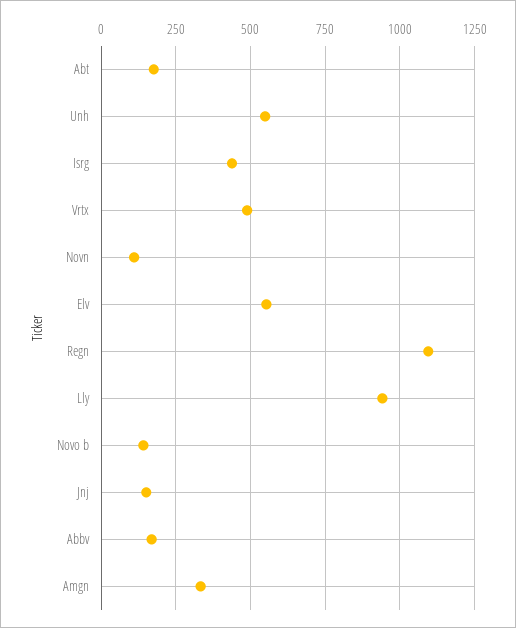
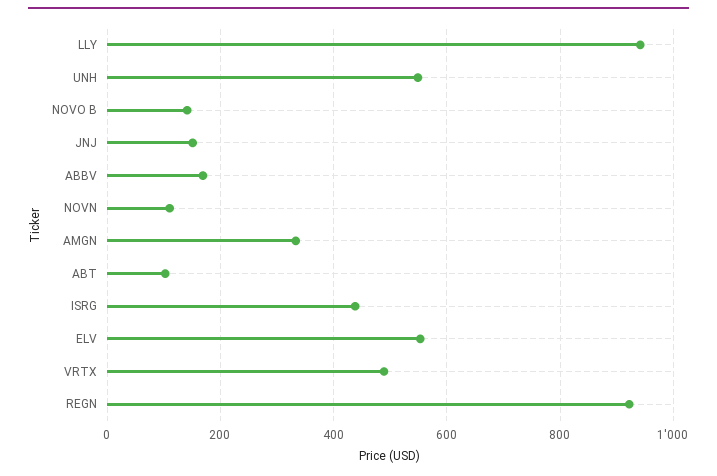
Abt: 175 -> 100
Regn: 1100 -> 920

